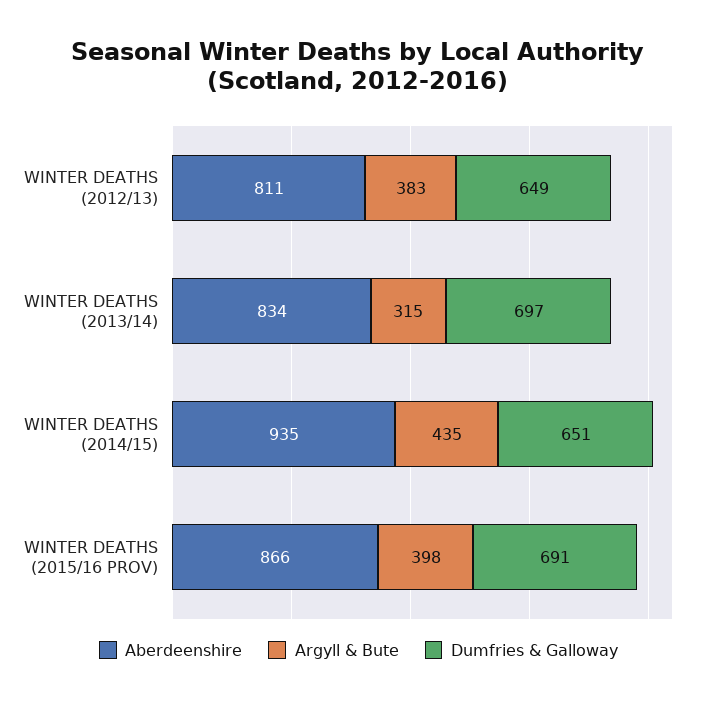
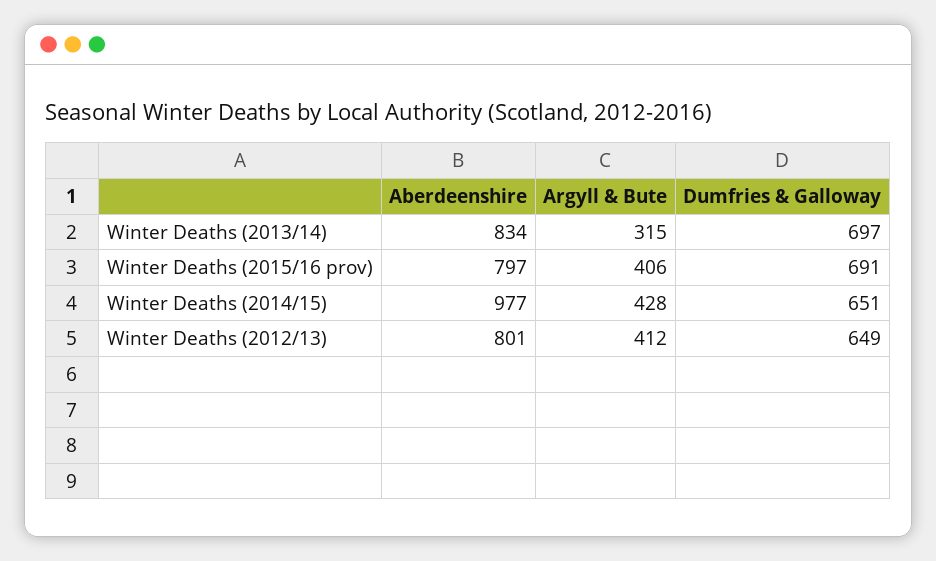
Aberdeenshire, WINTER DEATHS (2012/13): 811 -> 801
Argyll & Bute, WINTER DEATHS (2012/13): 383 -> 412
Aberdeenshire, WINTER DEATHS (2014/15): 935 -> 977
Argyll & Bute, WINTER DEATHS (2014/15): 435 -> 428
Aberdeenshire, WINTER DEATHS (2015/16 PROV): 866 -> 797
Argyll & Bute, WINTER DEATHS (2015/16 PROV): 398 -> 406

